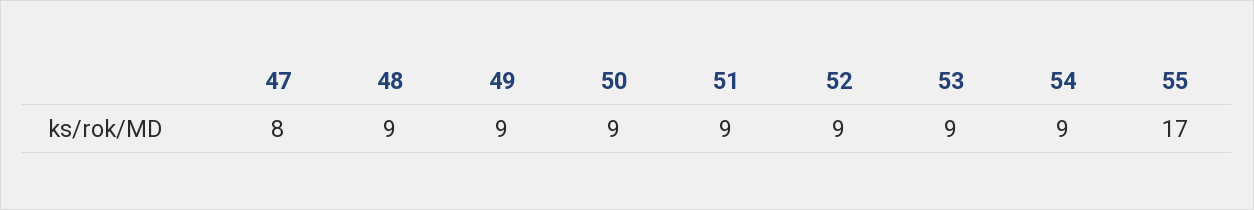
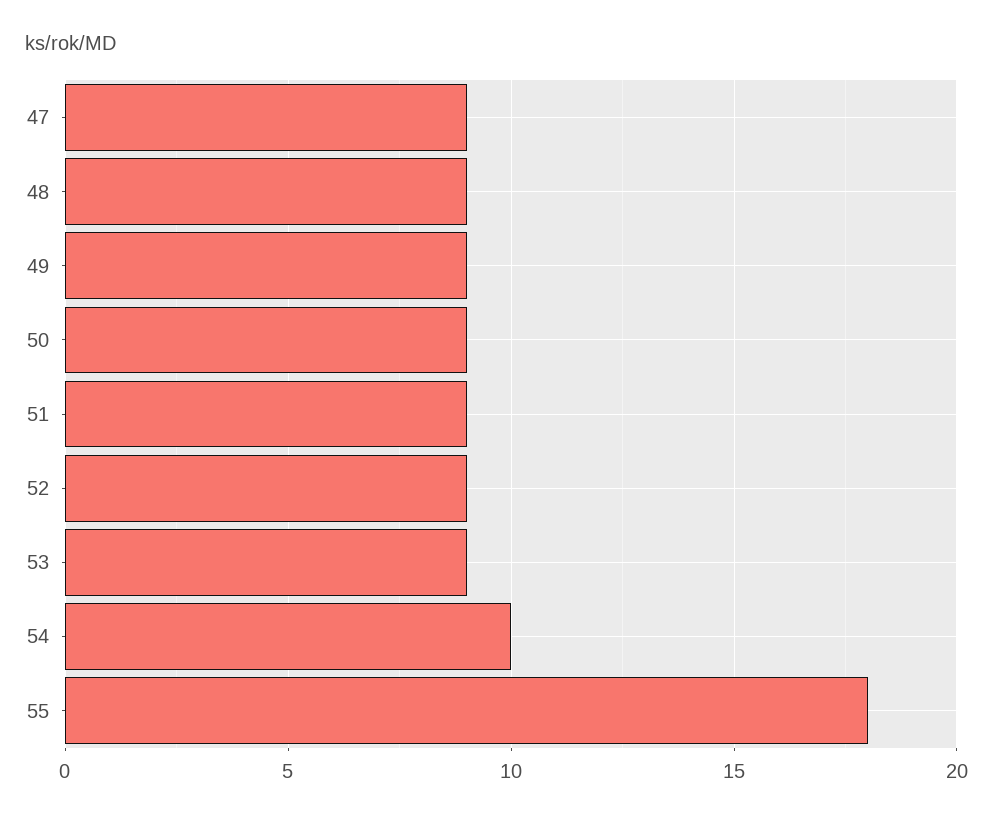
47: 8 -> 9
54: 9 -> 10
55: 17 -> 18

